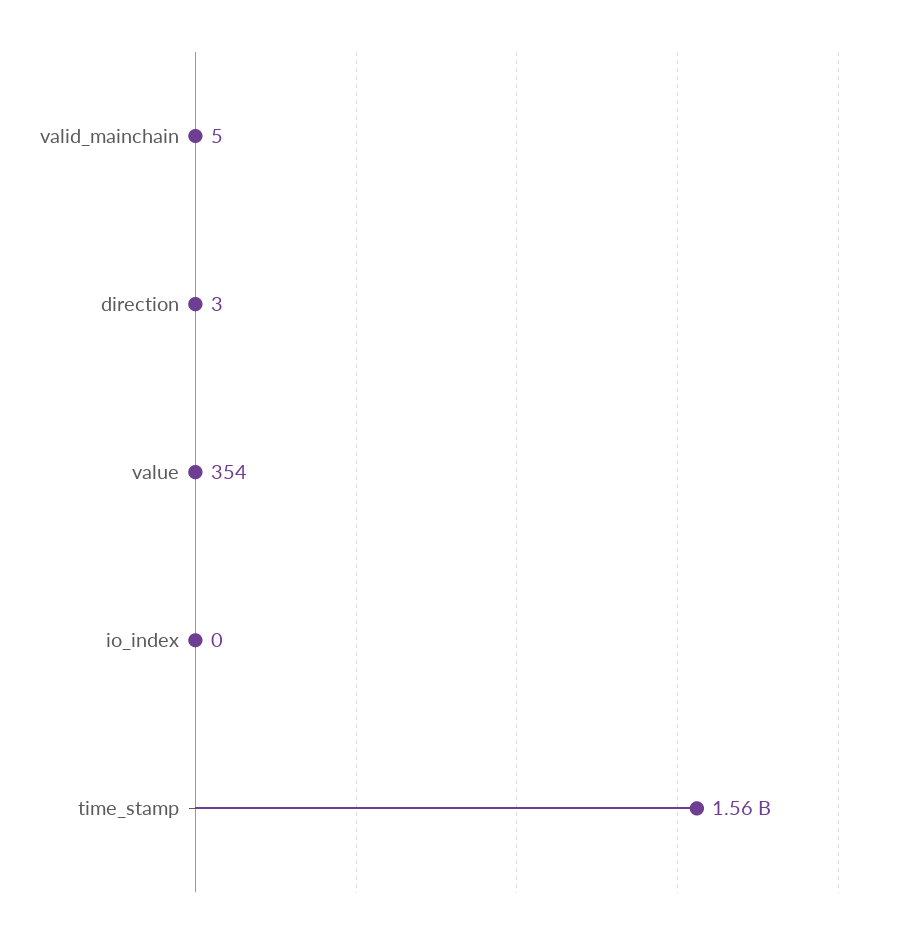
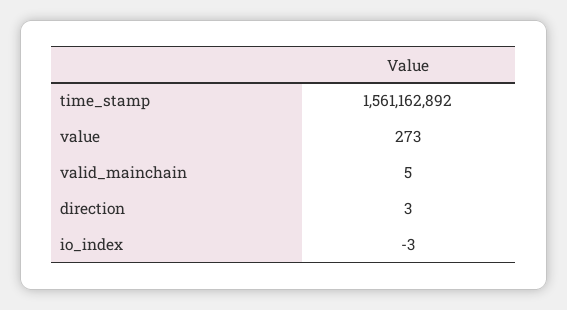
value: 354 -> 273
io_index: 0 -> -3

